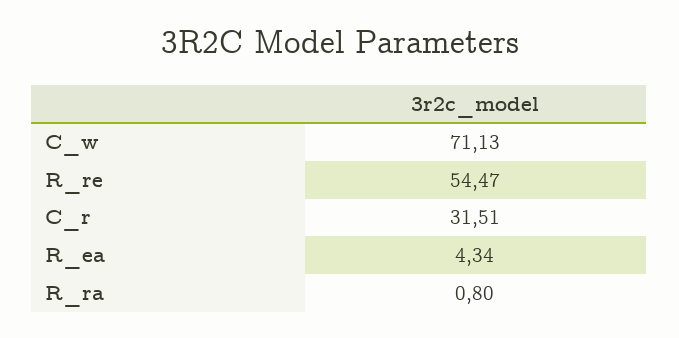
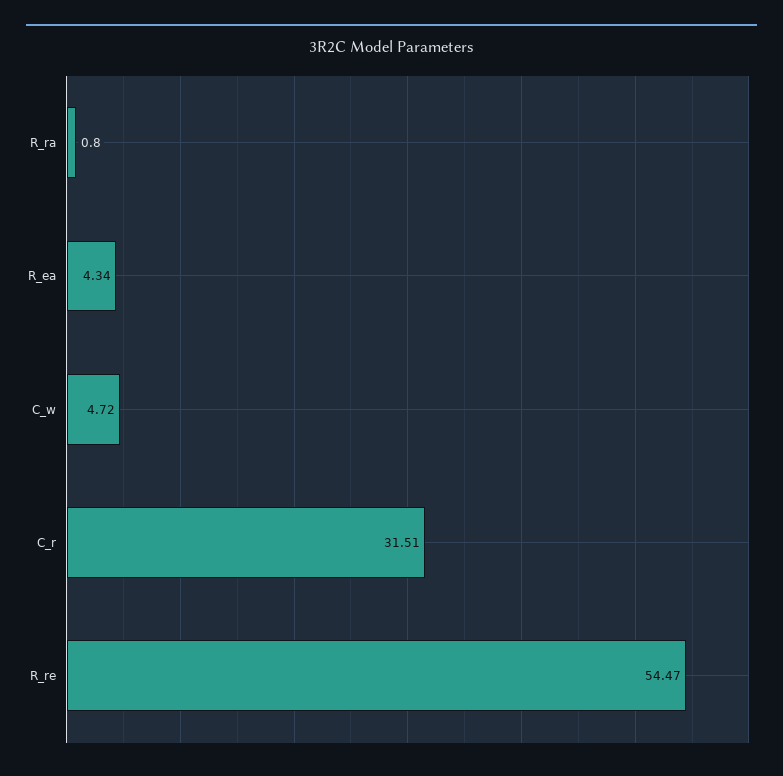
C_w: 71.13 -> 4.72

